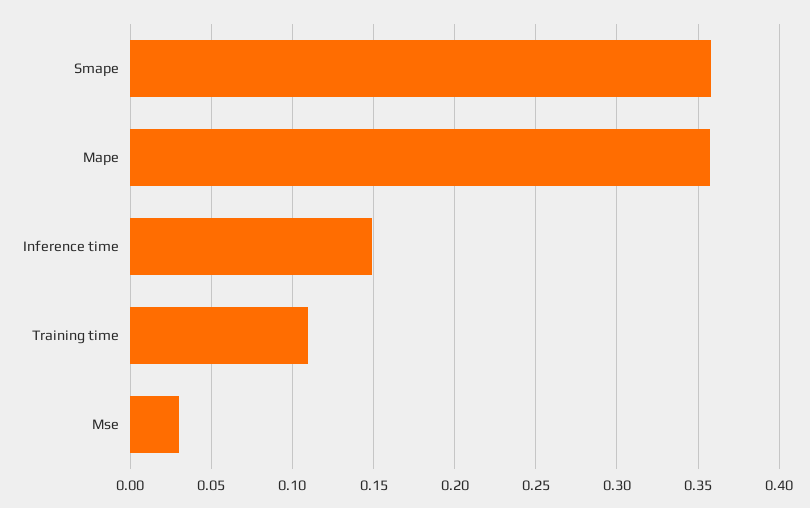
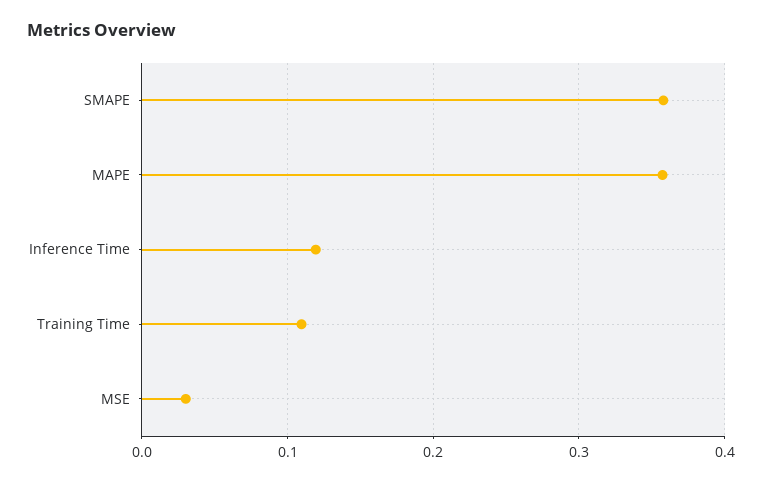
Inference time: 0.15 -> 0.12

